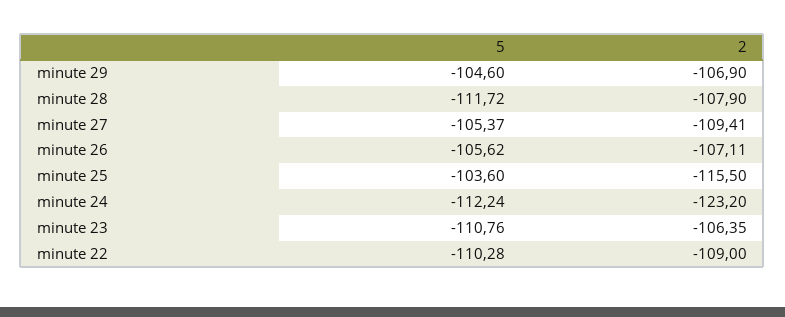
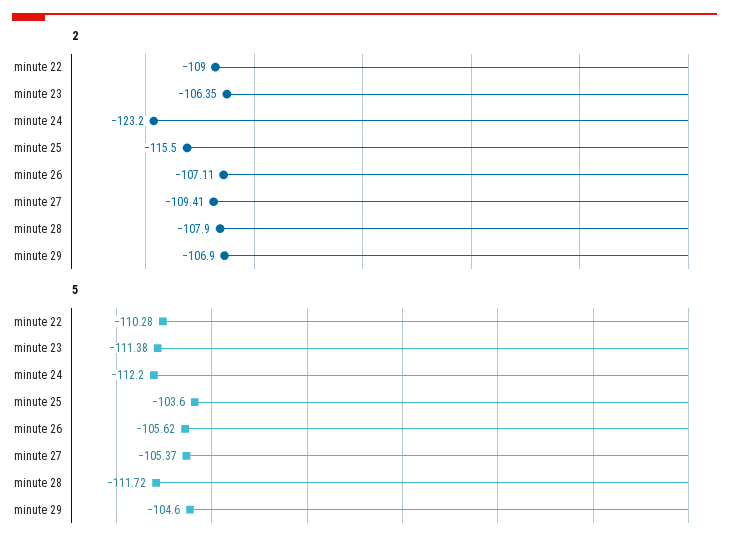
5, minute 24: -112.24 -> -112.2
5, minute 23: -110.76 -> -111.38

